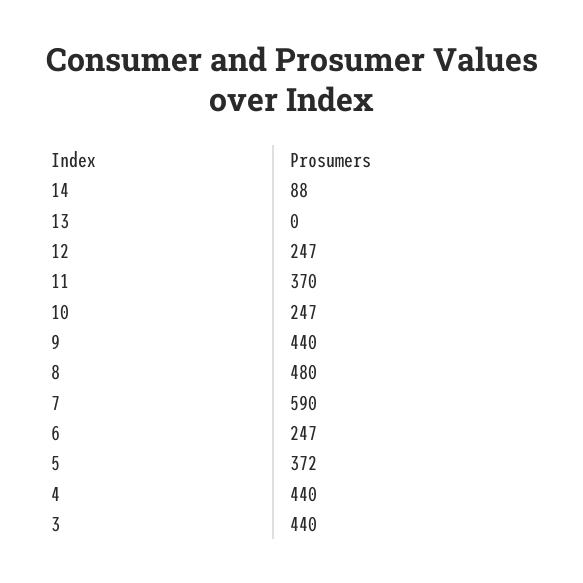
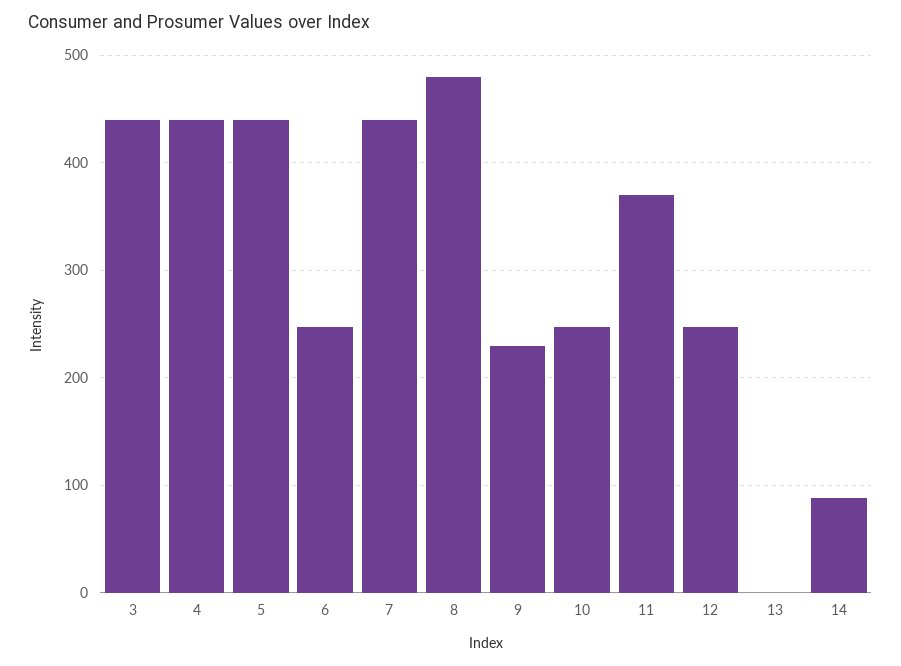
9: 440 -> 230
7: 590 -> 440
5: 372 -> 440

